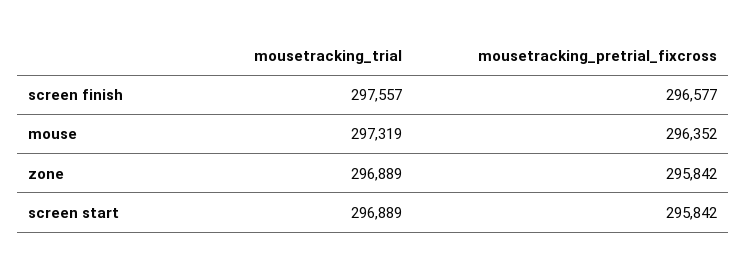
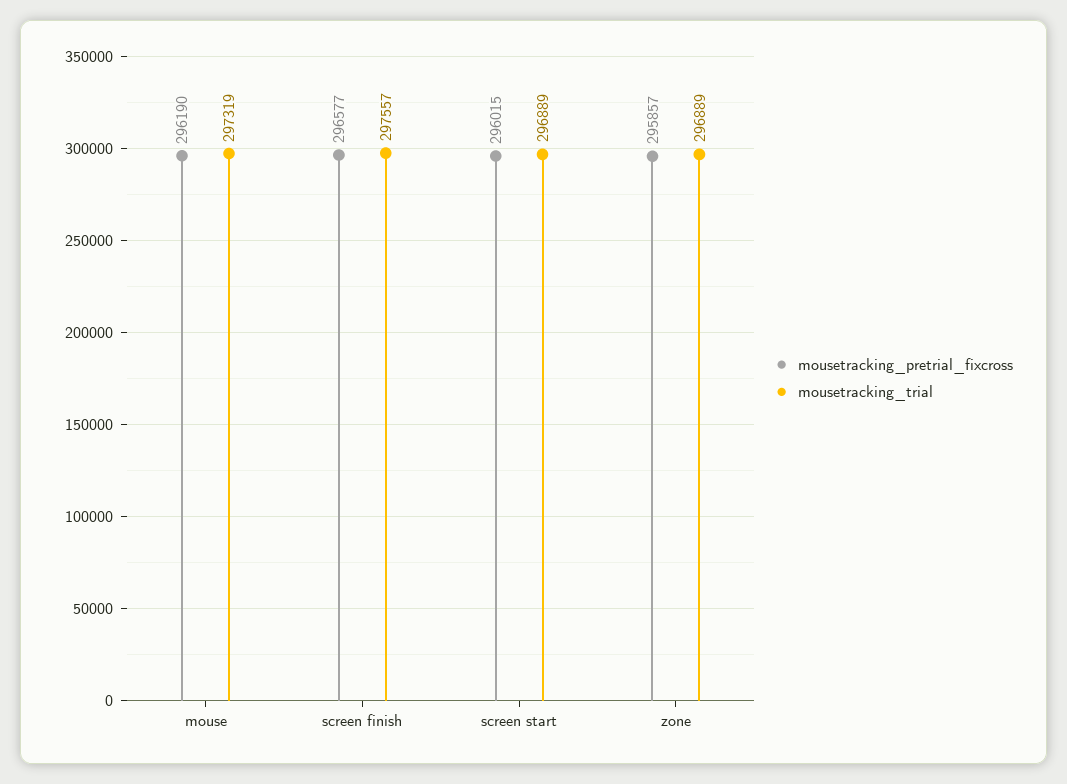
mousetracking_pretrial_fixcross, mouse: 296352 -> 296190
mousetracking_pretrial_fixcross, zone: 295842 -> 295857
mousetracking_pretrial_fixcross, screen start: 295842 -> 296015

